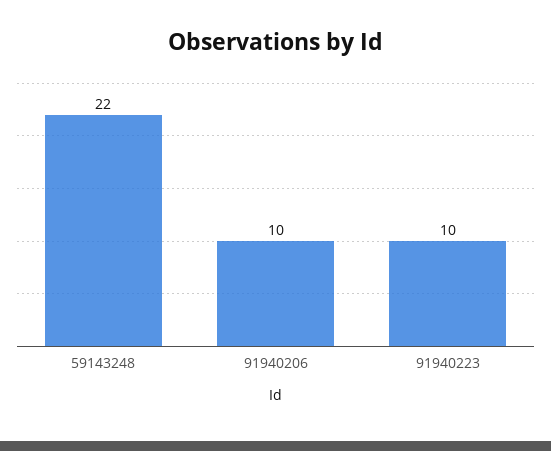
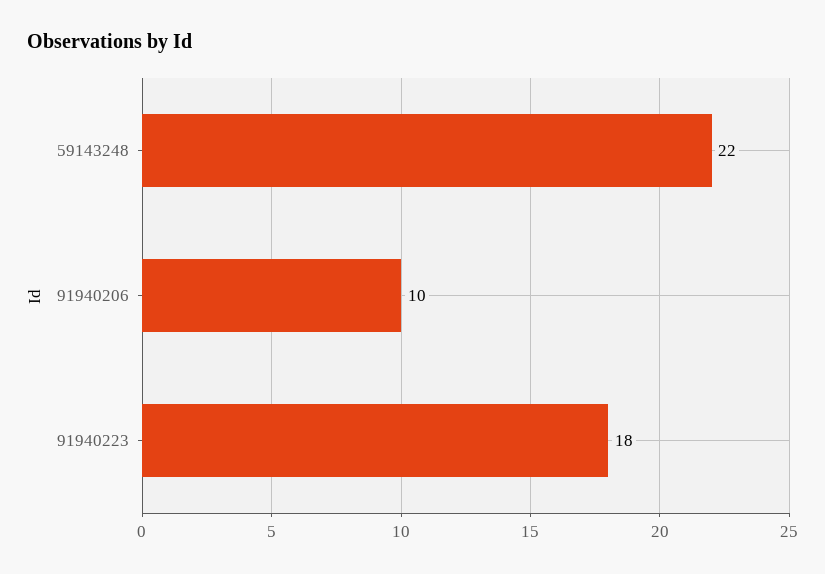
91940223: 10 -> 18

